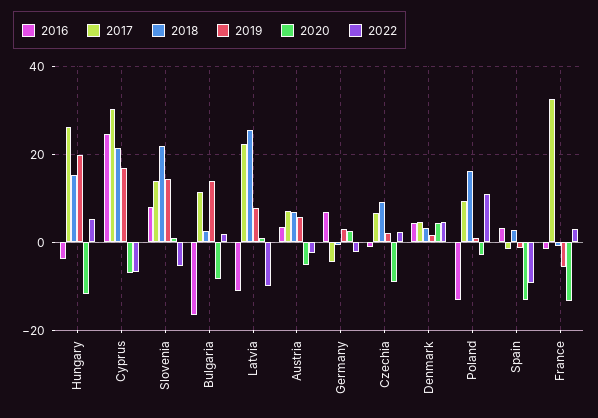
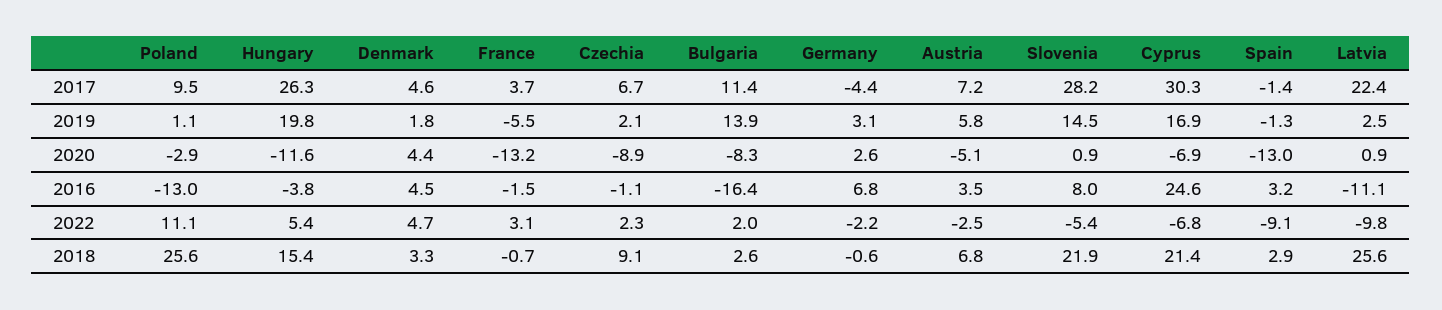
2017, Slovenia: 14 -> 28.2
2019, Latvia: 8 -> 2.5
2018, Poland: 16 -> 25.6
2017, France: 32 -> 3.7

